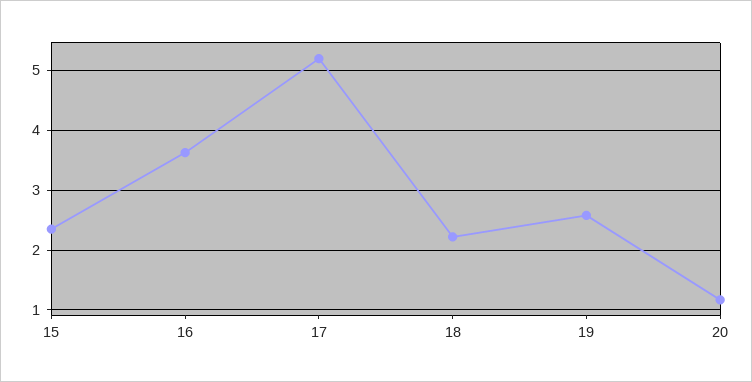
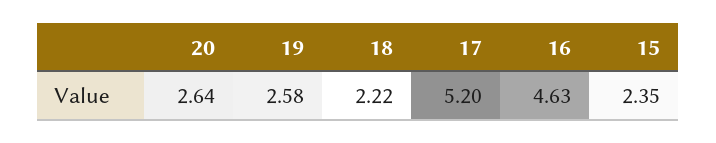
16: 3.6 -> 4.63
20: 1.2 -> 2.64

